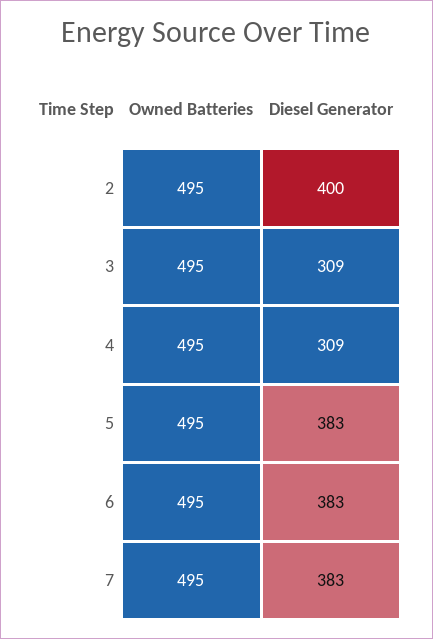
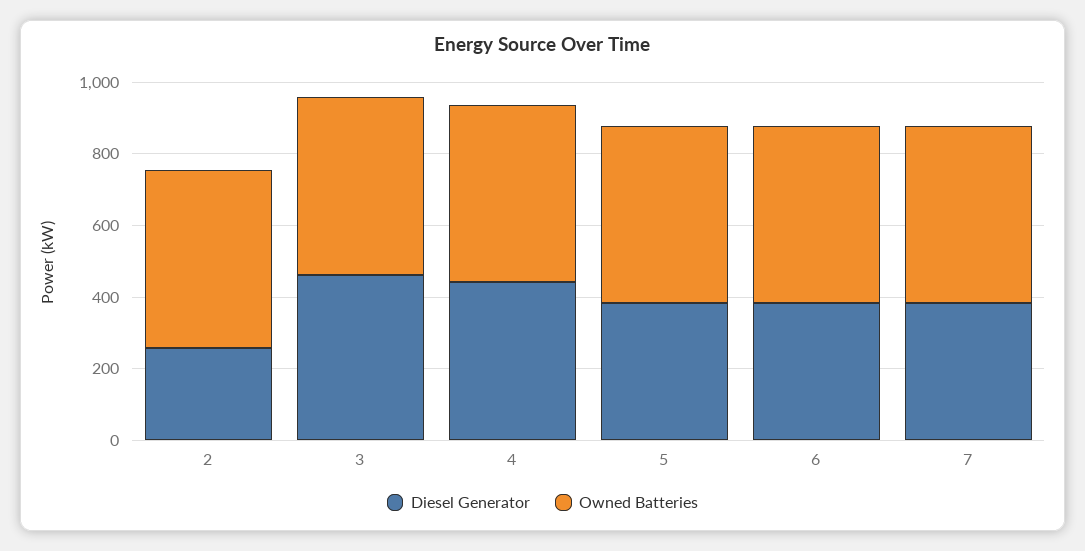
Diesel Generator, 2: 400 -> 250
Diesel Generator, 3: 309 -> 450
Diesel Generator, 4: 309 -> 450

